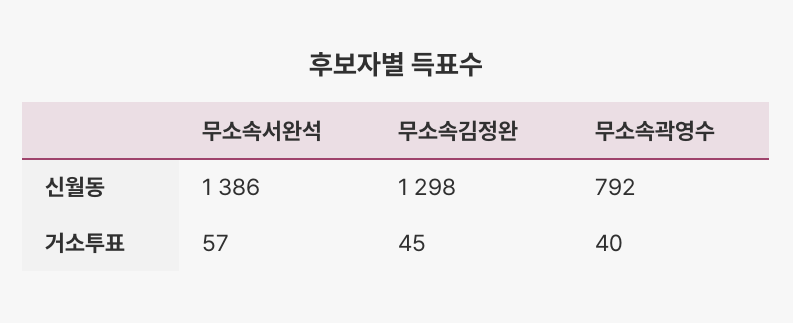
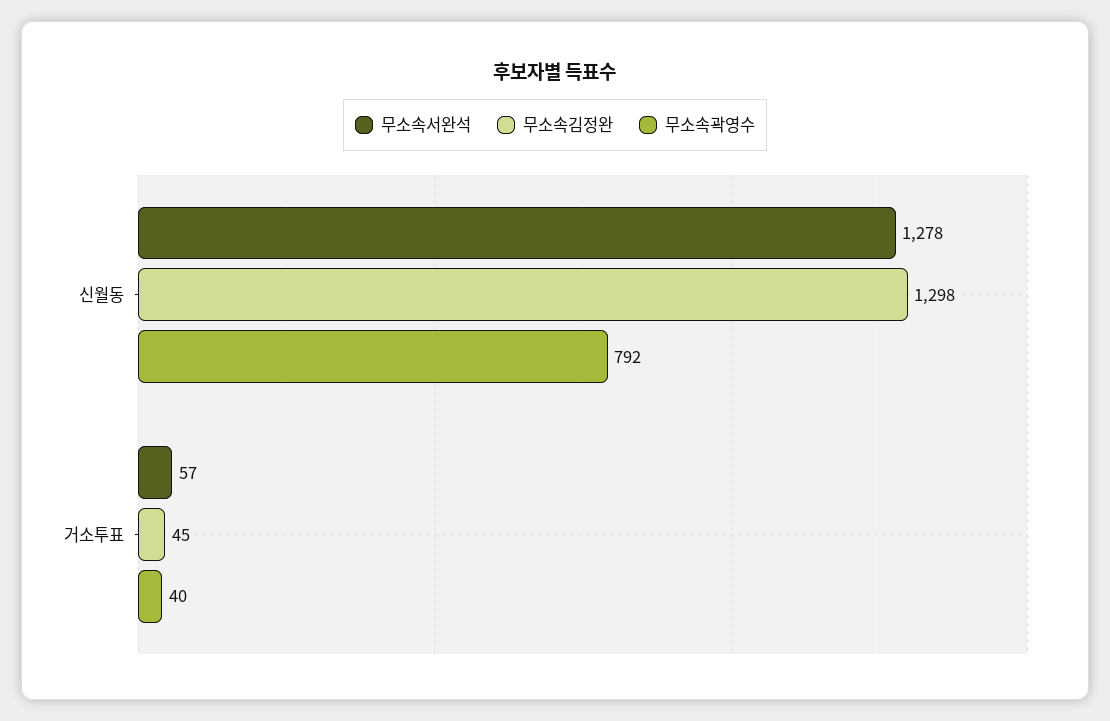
무소속서완석, 신월동: 1386 -> 1278

